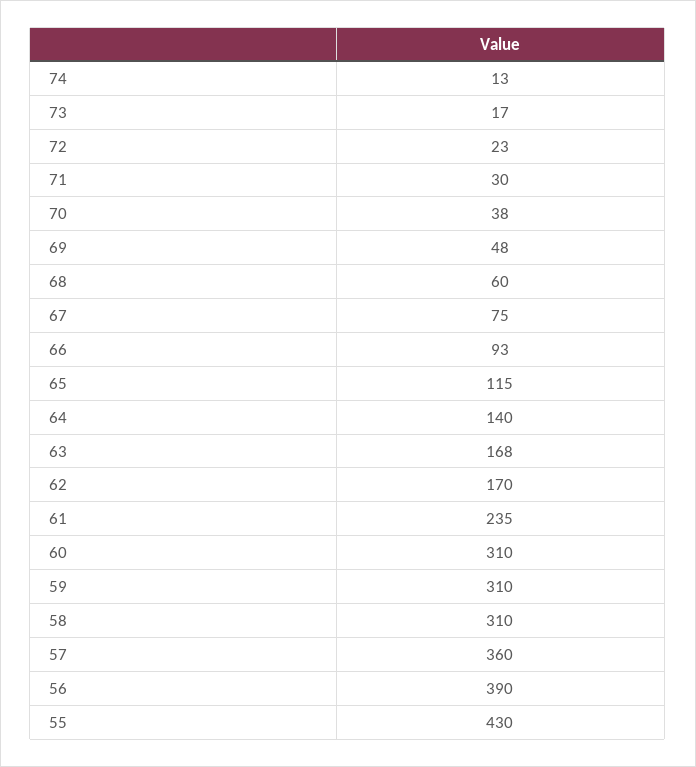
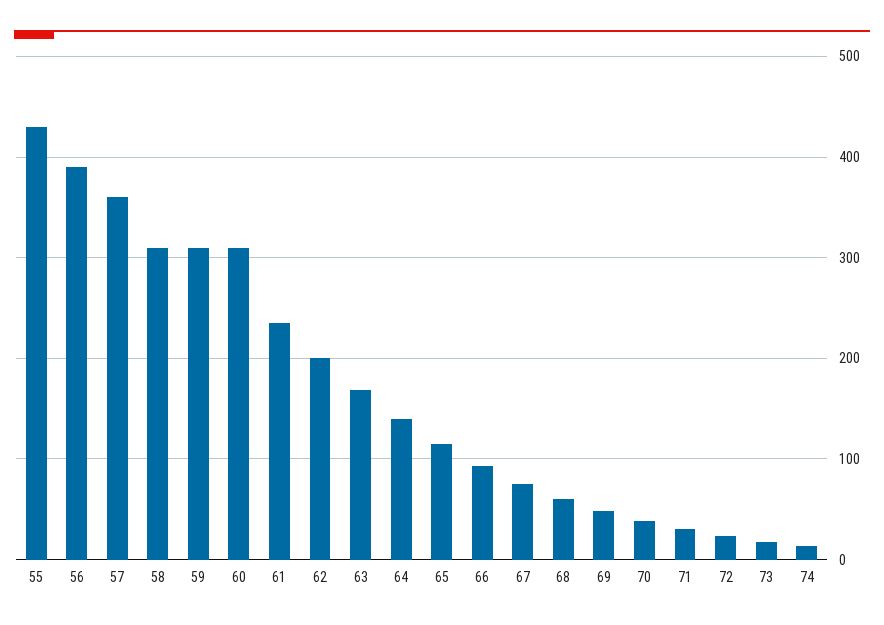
62: 170 -> 200

